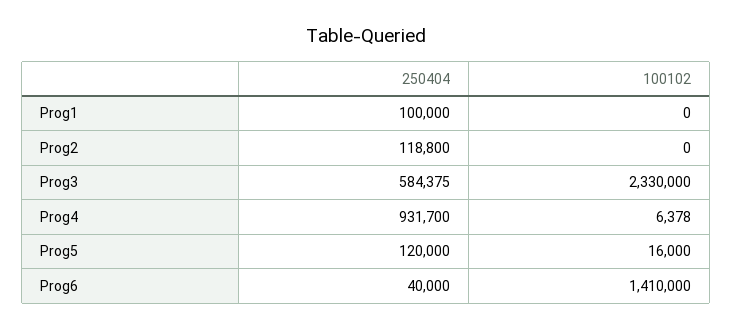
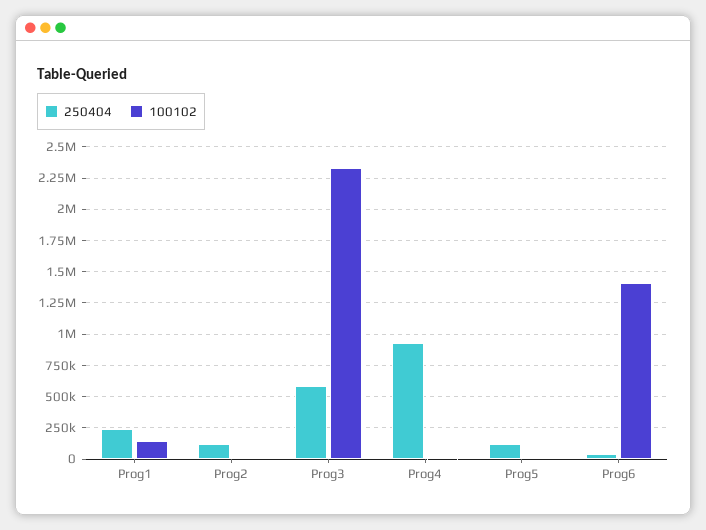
250404, Prog1: 100000 -> 250000
100102, Prog1: 0 -> 150000

